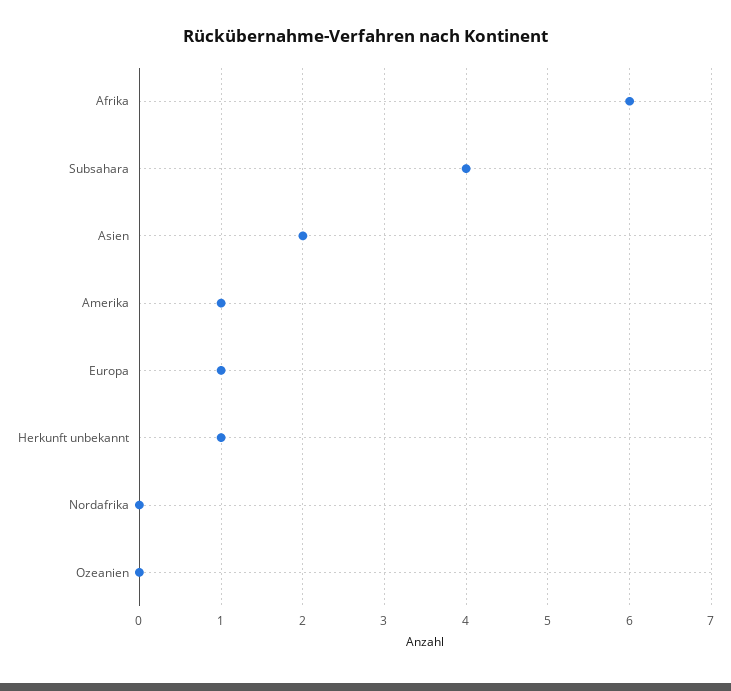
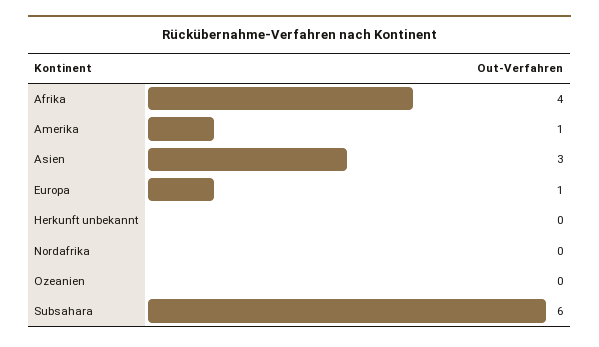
Afrika: 6 -> 4
Subsahara: 4 -> 6
Asien: 2 -> 3
Herkunft unbekannt: 1 -> 0

